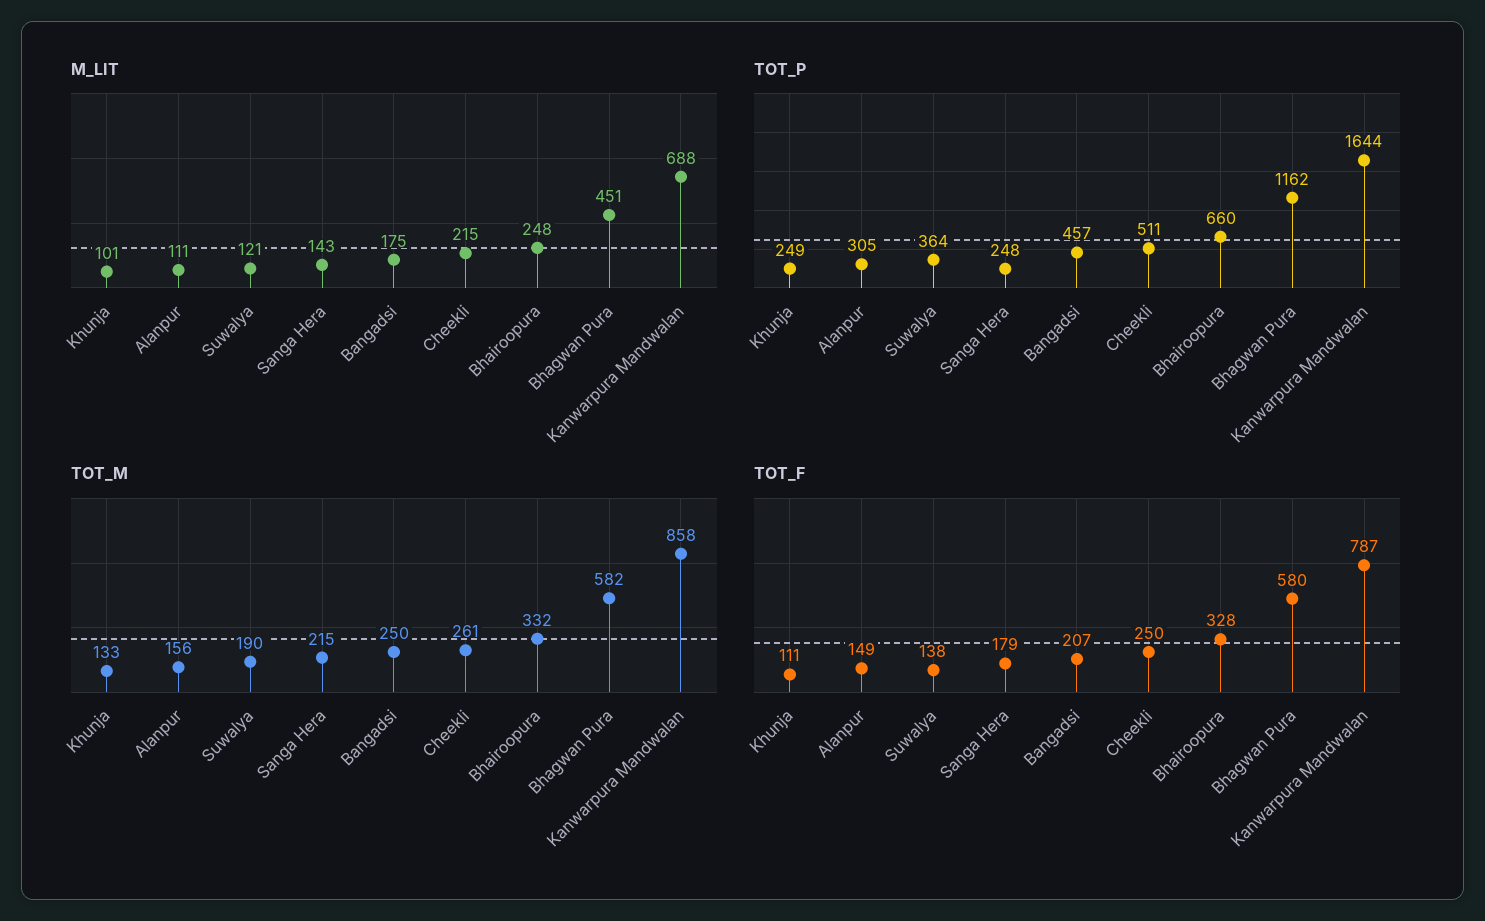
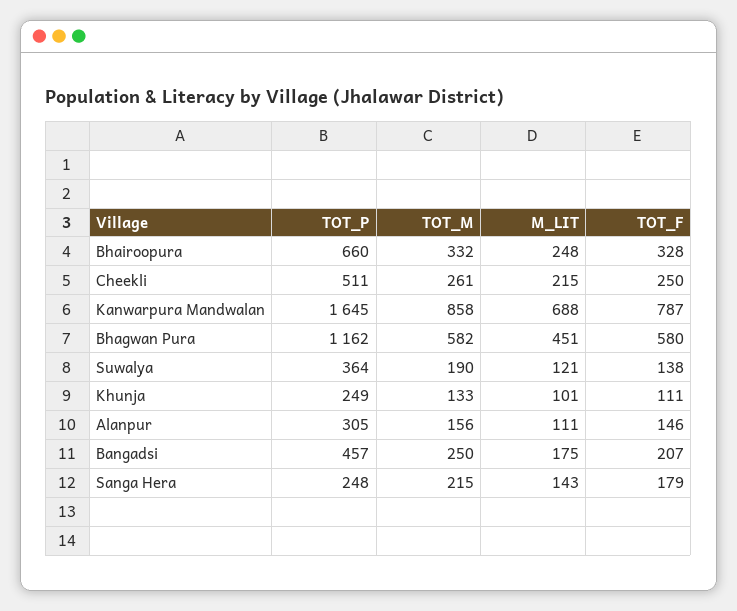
TOT_P, Kanwarpura Mandwalan: 1644 -> 1645
TOT_F, Alanpur: 149 -> 146

